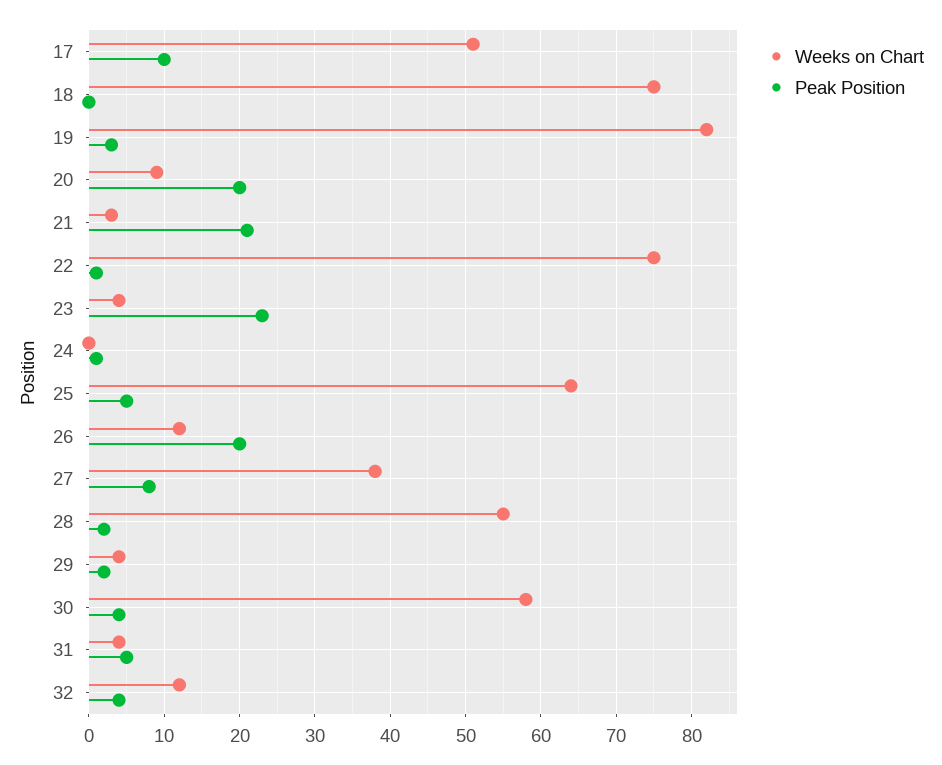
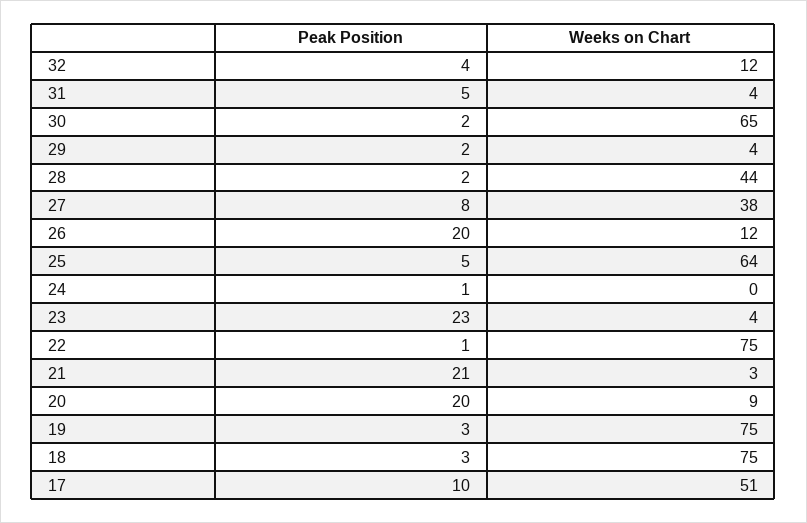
Peak Position, 18: 0 -> 3
Weeks on Chart, 19: 82 -> 75
Weeks on Chart, 28: 55 -> 44
Weeks on Chart, 30: 58 -> 65
Peak Position, 30: 4 -> 2

